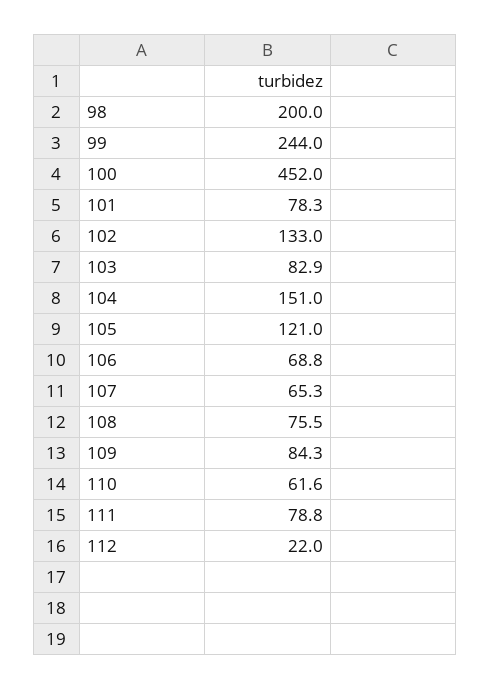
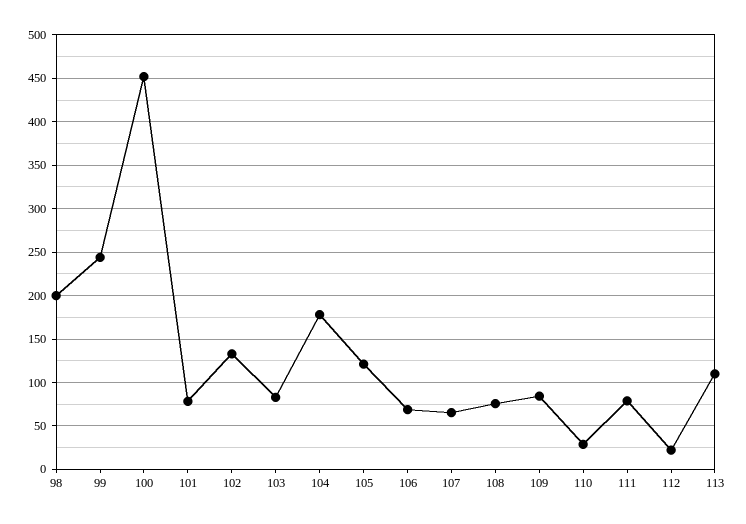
104: 151 -> 180
110: 61.6 -> 30
113: none -> 110

